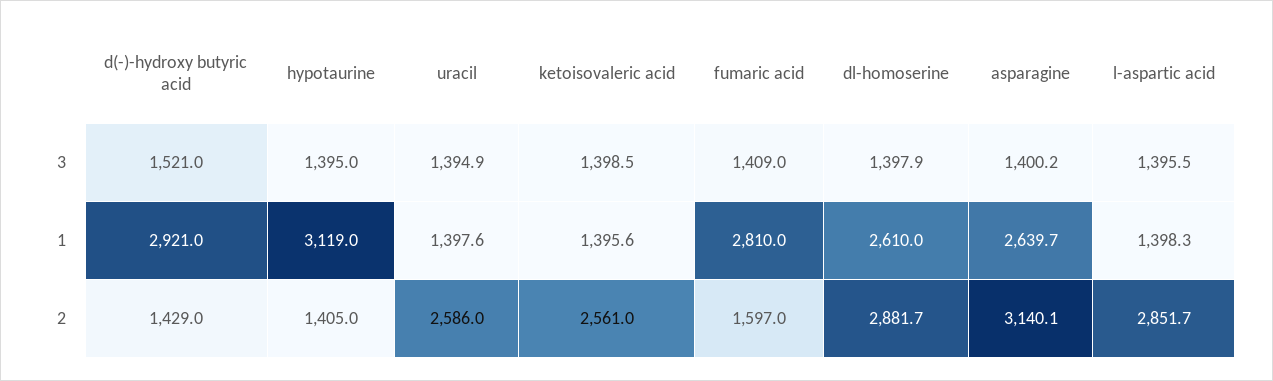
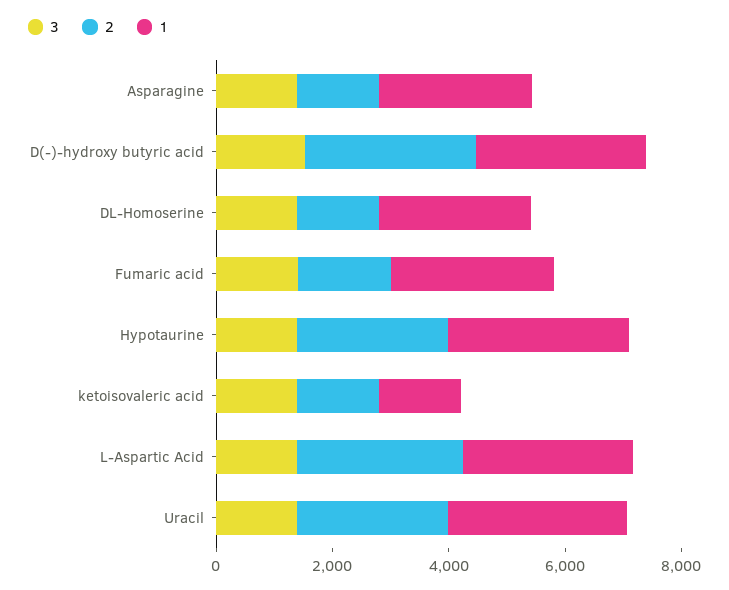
1, uracil: 1397.6 -> 3000
1, l-aspartic acid: 1398.3 -> 3000
2, d(-)-hydroxy butyric acid: 1429 -> 3000
2, hypotaurine: 1405 -> 2500
2, ketoisovaleric acid: 2561 -> 1500
2, dl-homoserine: 2881.7 -> 1500
2, asparagine: 3140.1 -> 1500

